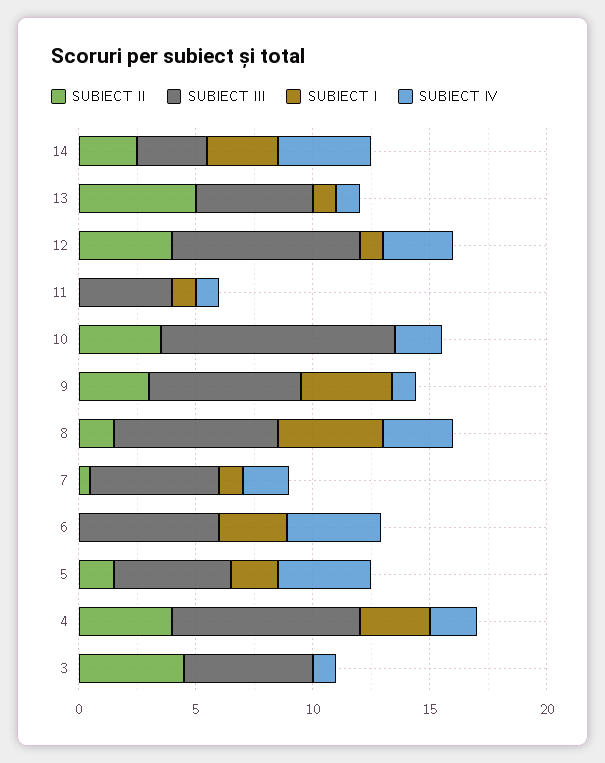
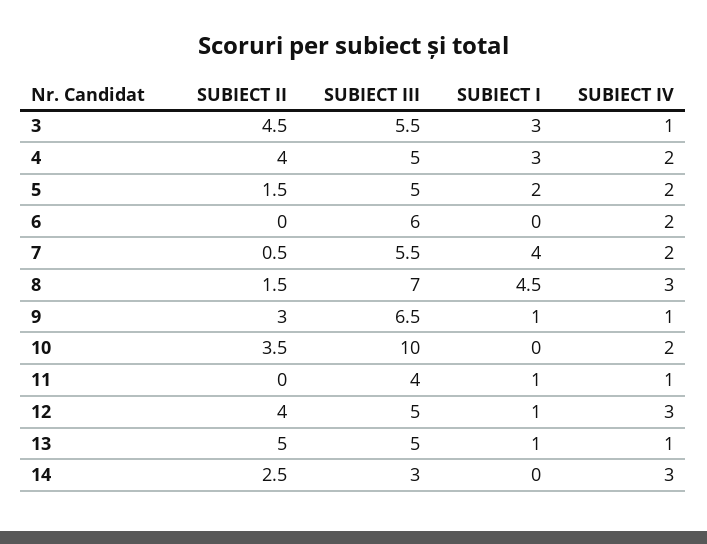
SUBIECT I, 14: 3 -> 0
SUBIECT IV, 14: 4 -> 3
SUBIECT III, 12: 8 -> 5
SUBIECT I, 9: 4 -> 1
SUBIECT I, 7: 1 -> 4
SUBIECT I, 6: 3 -> 0
SUBIECT IV, 6: 4 -> 2
SUBIECT IV, 5: 4 -> 2
SUBIECT III, 4: 8 -> 5
SUBIECT I, 3: 0 -> 3

